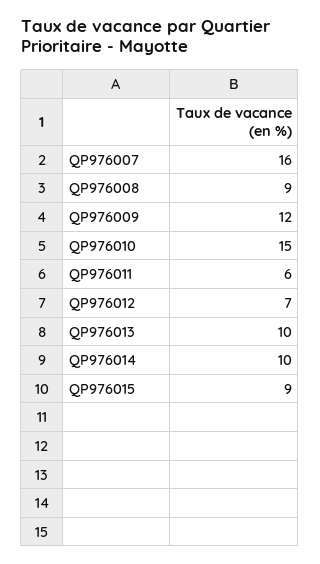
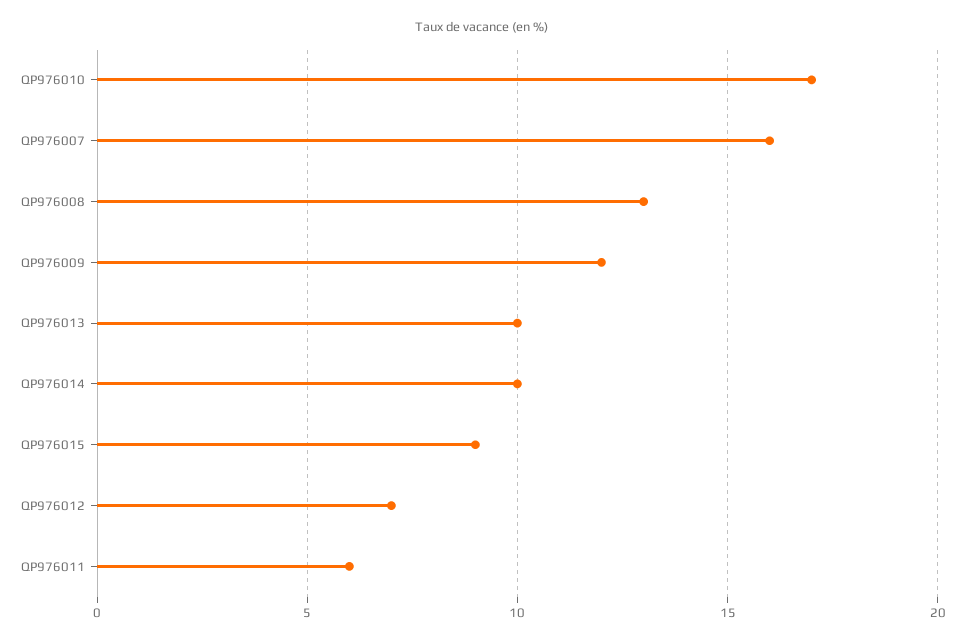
QP976008: 9 -> 13
QP976010: 15 -> 17

